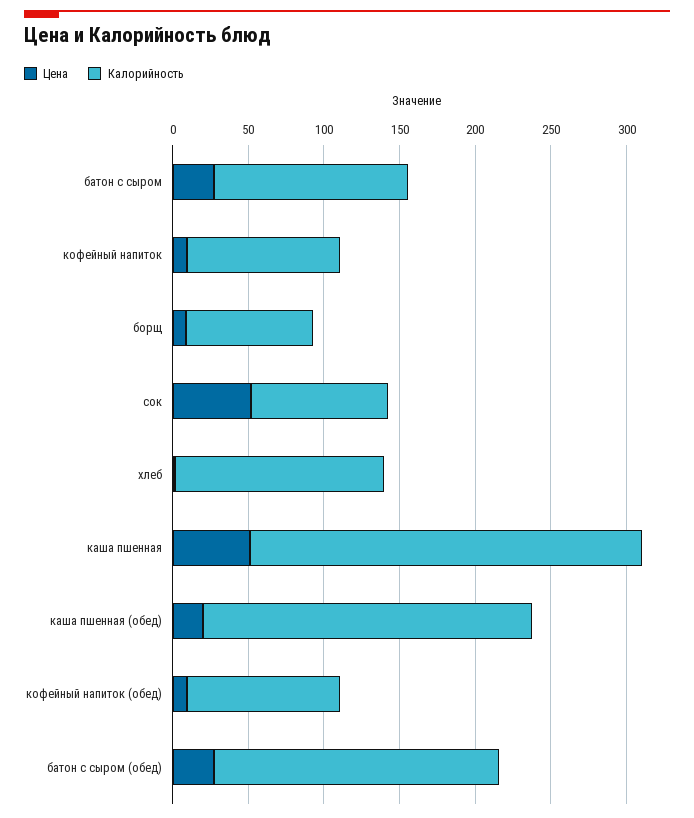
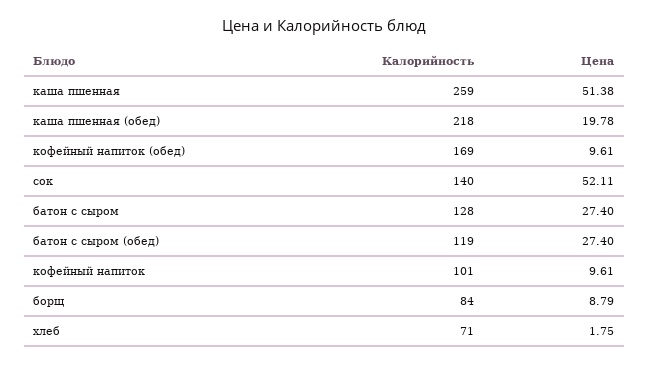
Калорийность, сок: 90 -> 140
Калорийность, хлеб: 140 -> 71
Калорийность, кофейный напиток (обед): 100 -> 169
Калорийность, батон с сыром (обед): 190 -> 119

